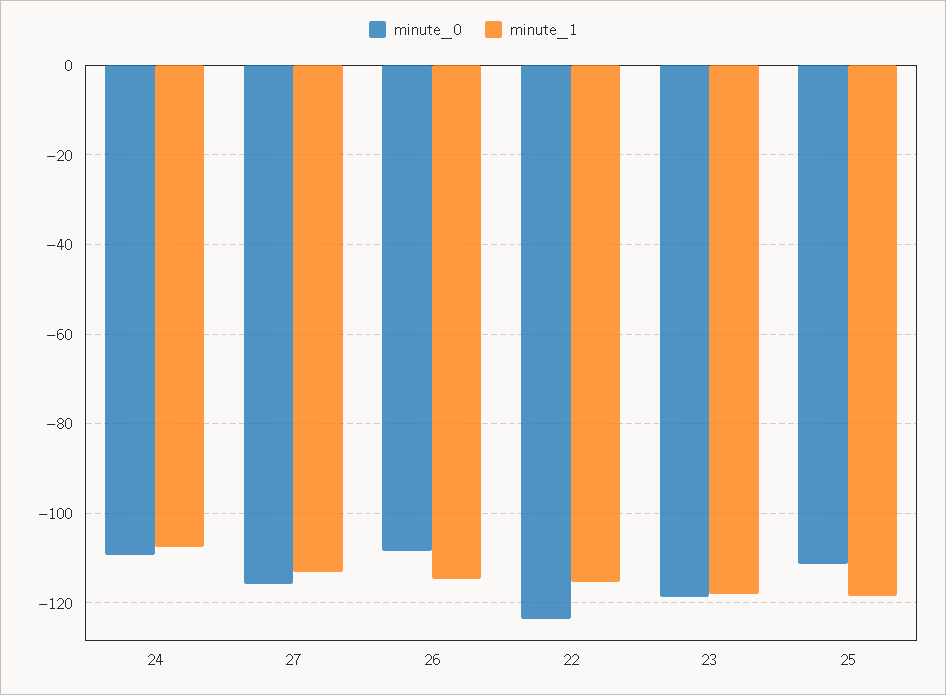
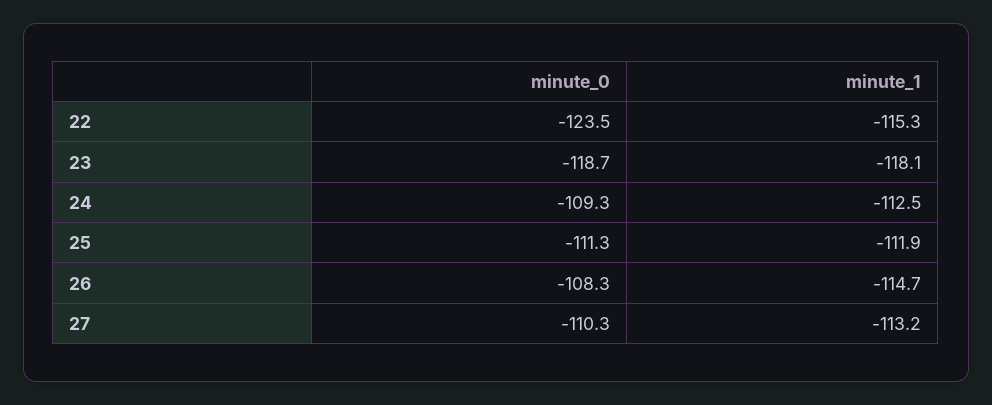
minute_1, 24: -108 -> -112.5
minute_0, 27: -116 -> -110.3
minute_1, 25: -118 -> -111.9

